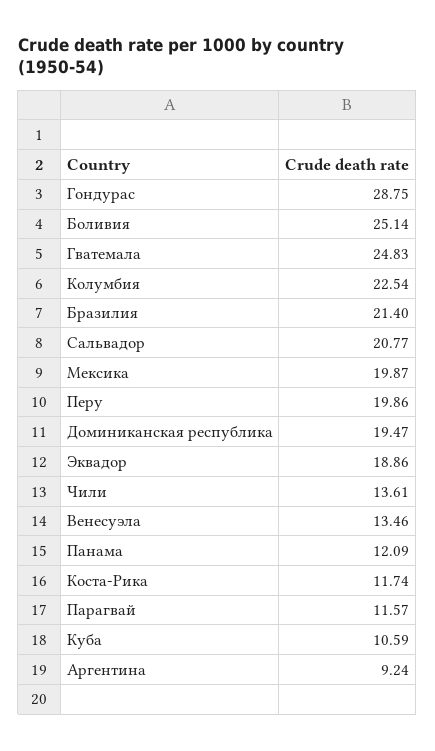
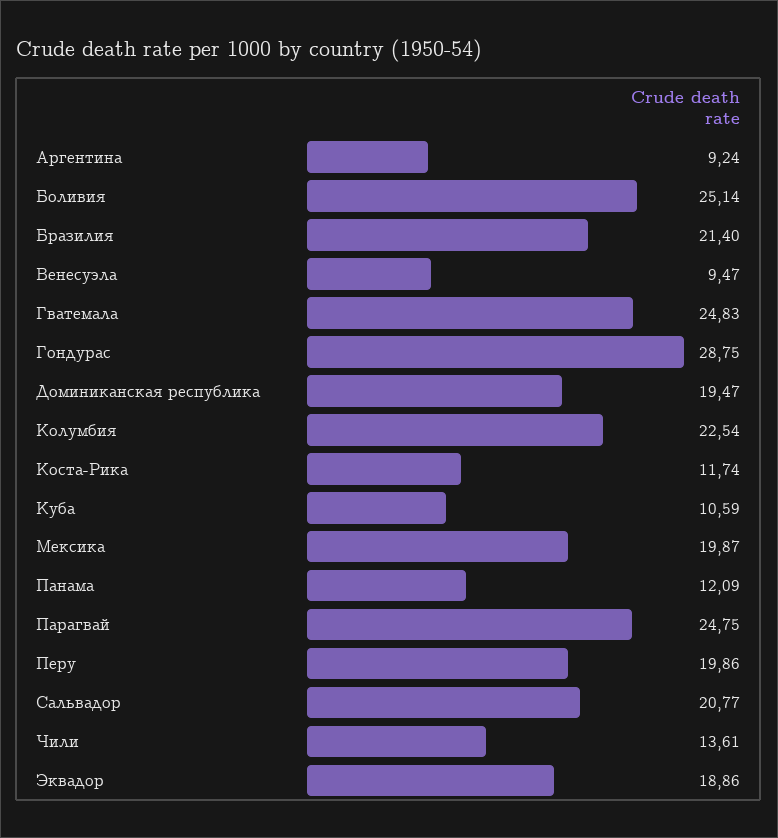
Венесуэла: 13.46 -> 9.47
Парагвай: 11.57 -> 24.75

